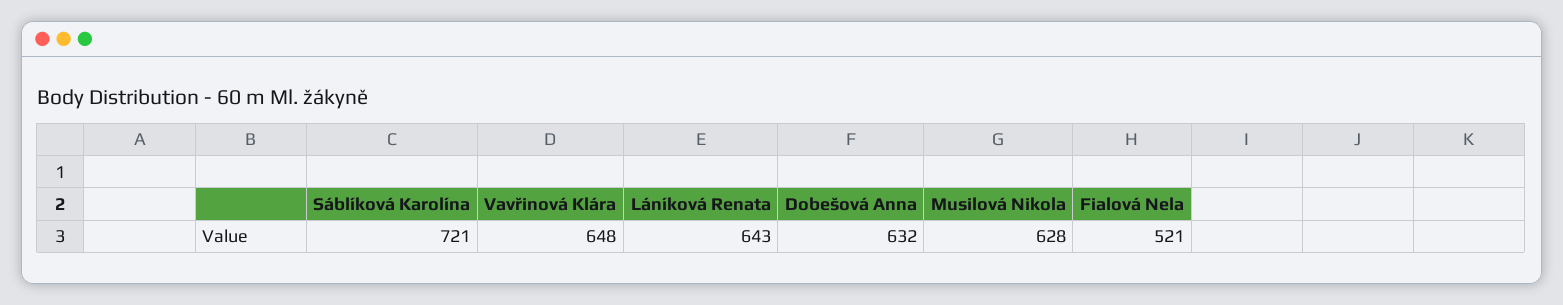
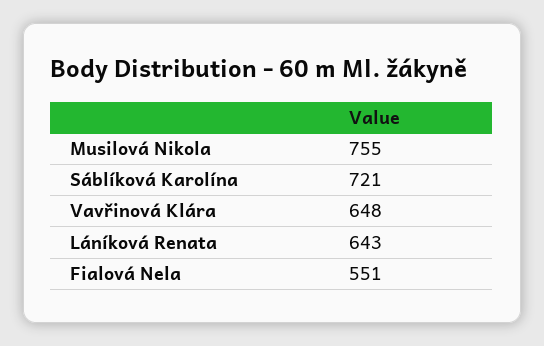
Dobešová Anna: 632 -> none
Musilová Nikola: 628 -> 755
Fialová Nela: 521 -> 551

